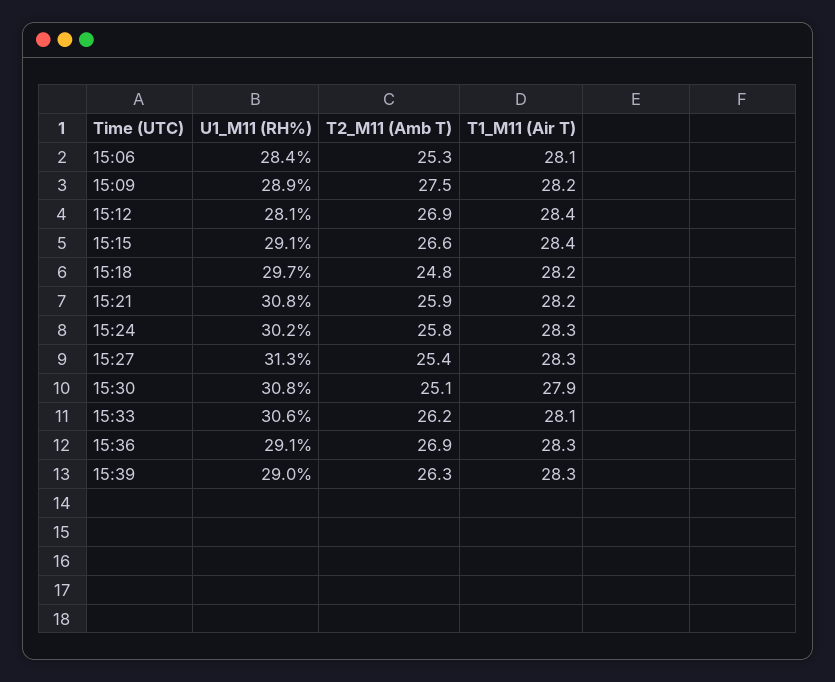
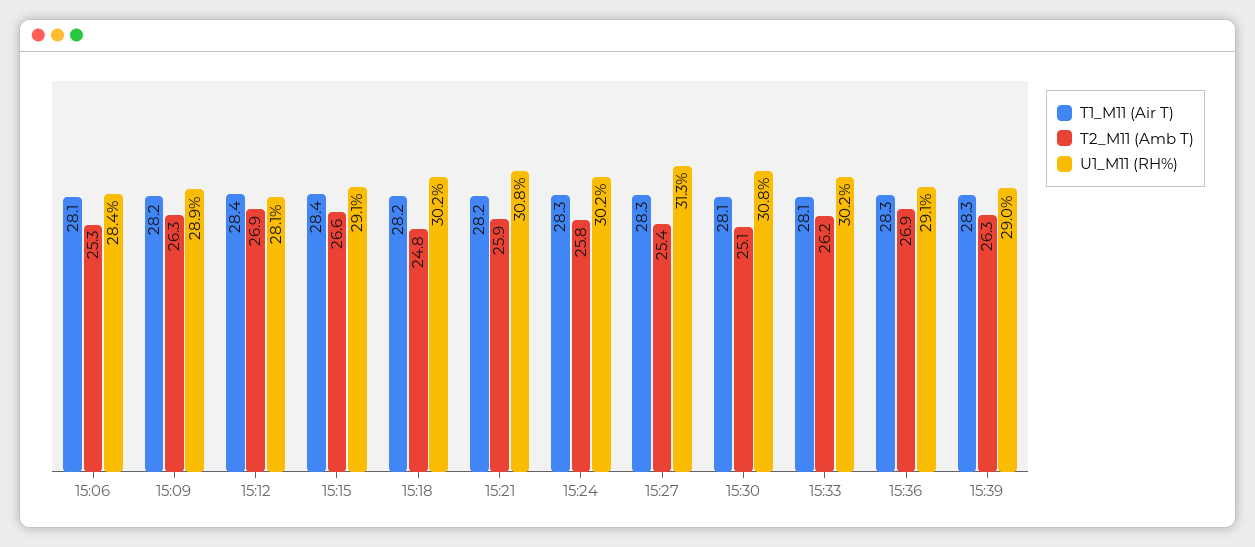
T2_M11 (Amb T), 15:09: 27.5 -> 26.3
U1_M11 (RH%), 15:18: 29.7 -> 30.2
T1_M11 (Air T), 15:30: 27.9 -> 28.1
U1_M11 (RH%), 15:33: 30.6 -> 30.2

